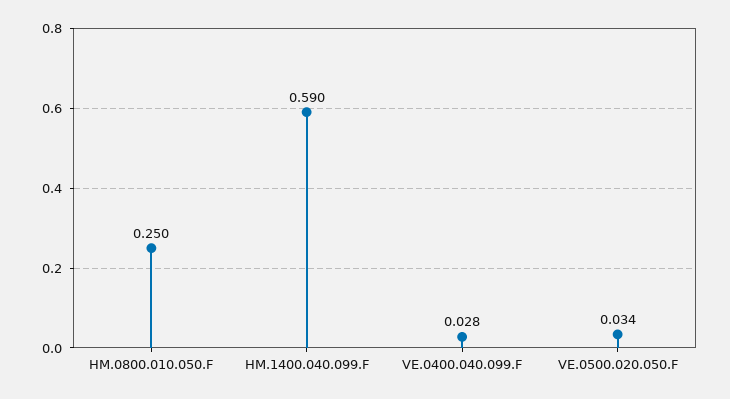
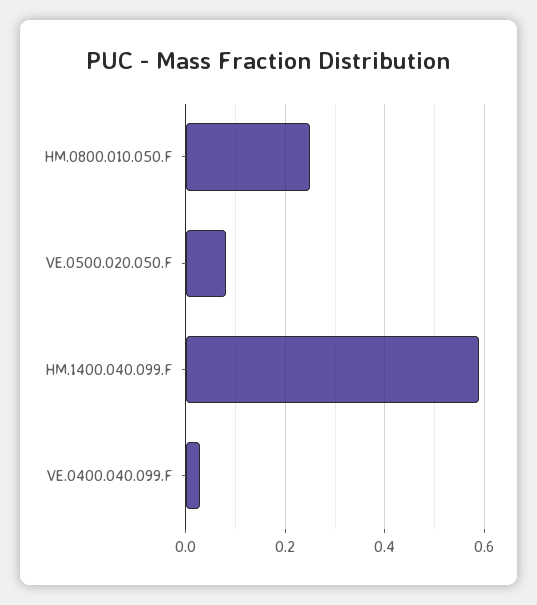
VE.0500.020.050.F: 0.034 -> 0.08

